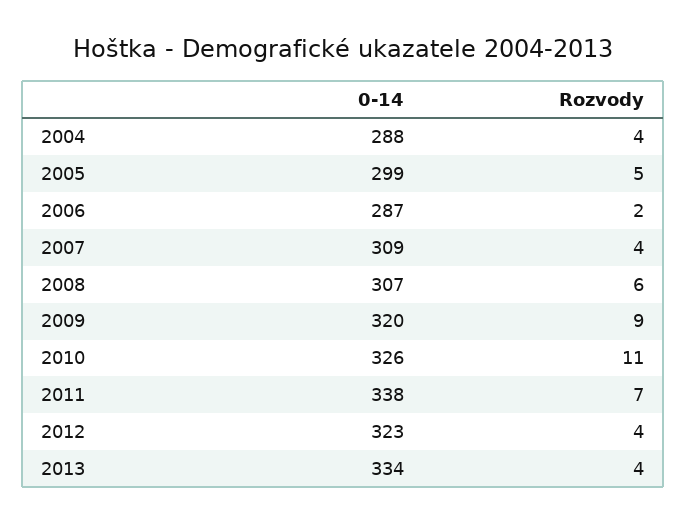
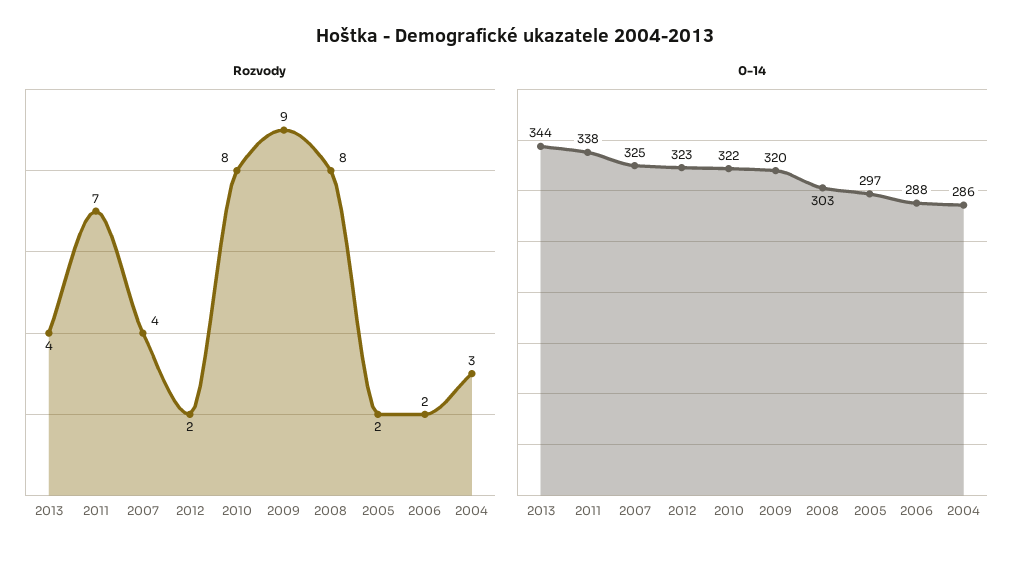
0-14, 2004: 288 -> 286
Rozvody, 2004: 4 -> 3
0-14, 2005: 299 -> 297
Rozvody, 2005: 5 -> 2
0-14, 2006: 287 -> 288
0-14, 2007: 309 -> 325
0-14, 2008: 307 -> 303
Rozvody, 2008: 6 -> 8
0-14, 2010: 326 -> 322
Rozvody, 2010: 11 -> 8
Rozvody, 2012: 4 -> 2
0-14, 2013: 334 -> 344

